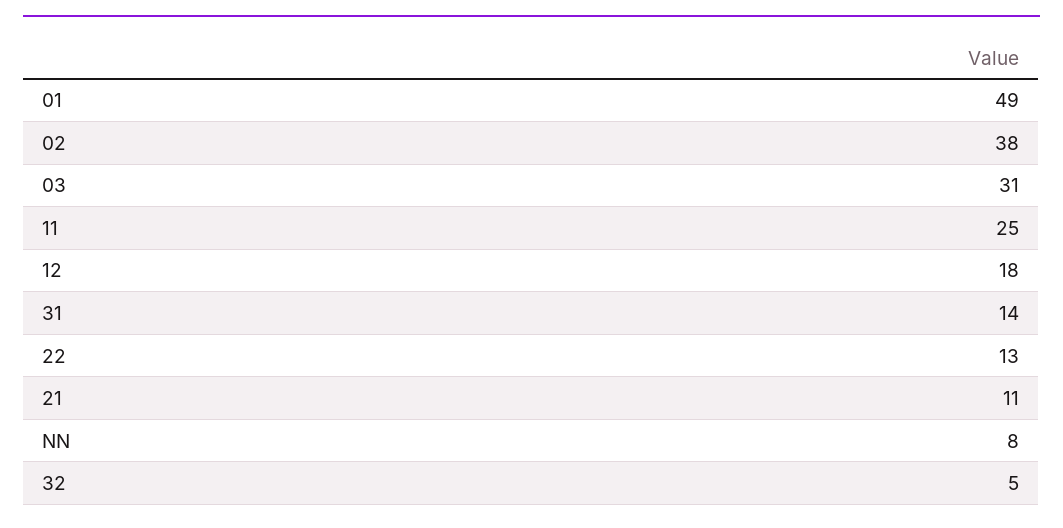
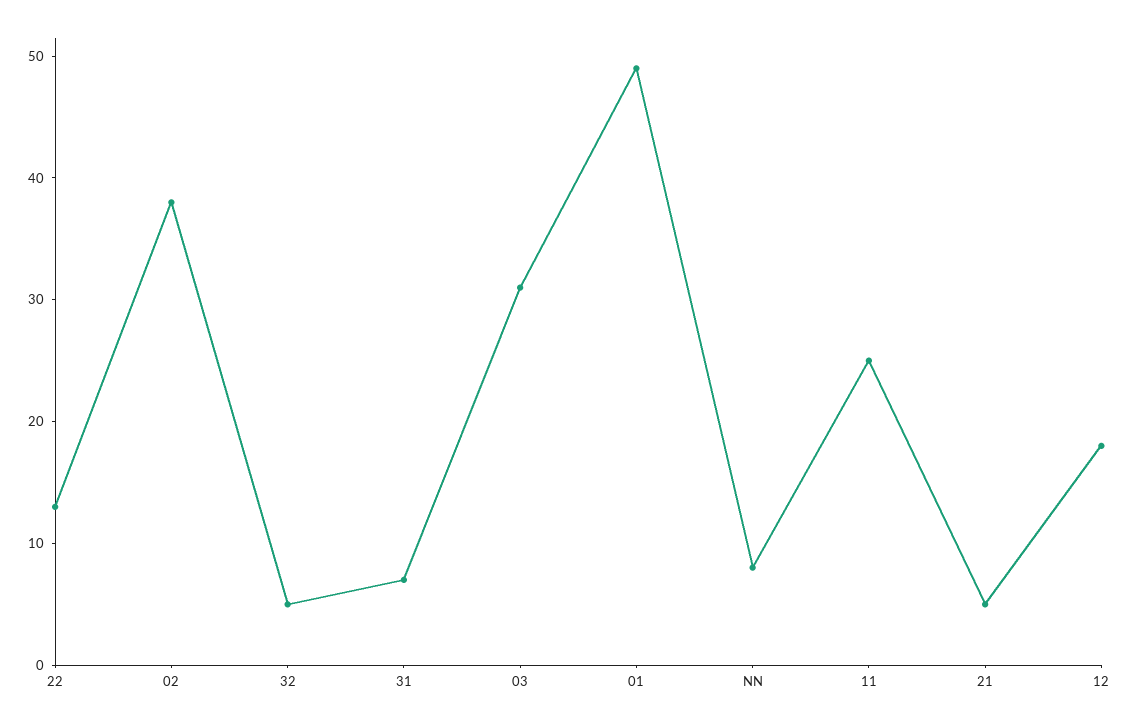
31: 14 -> 7
21: 11 -> 5

